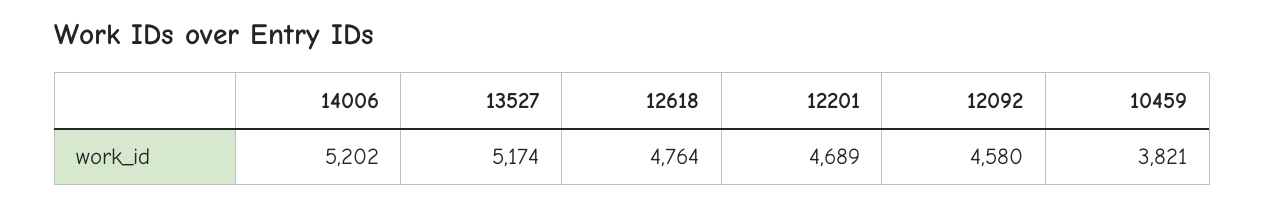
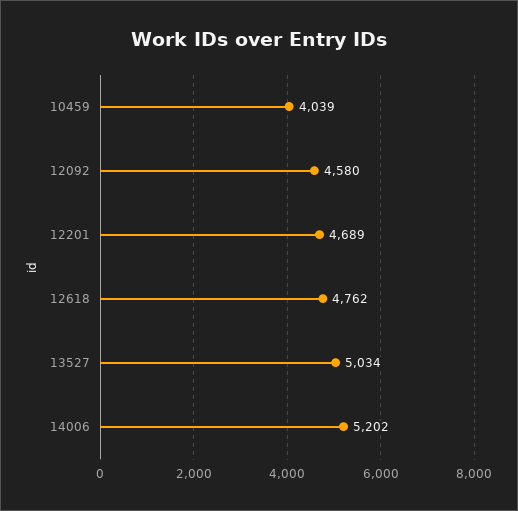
13527: 5174 -> 5034
12618: 4764 -> 4762
10459: 3821 -> 4039

